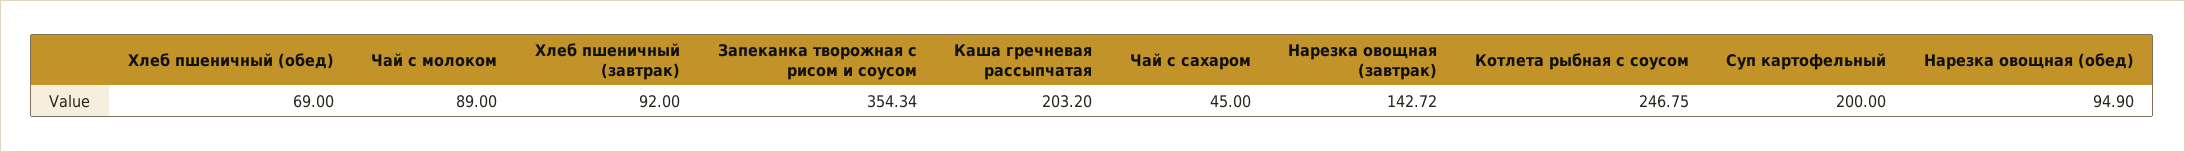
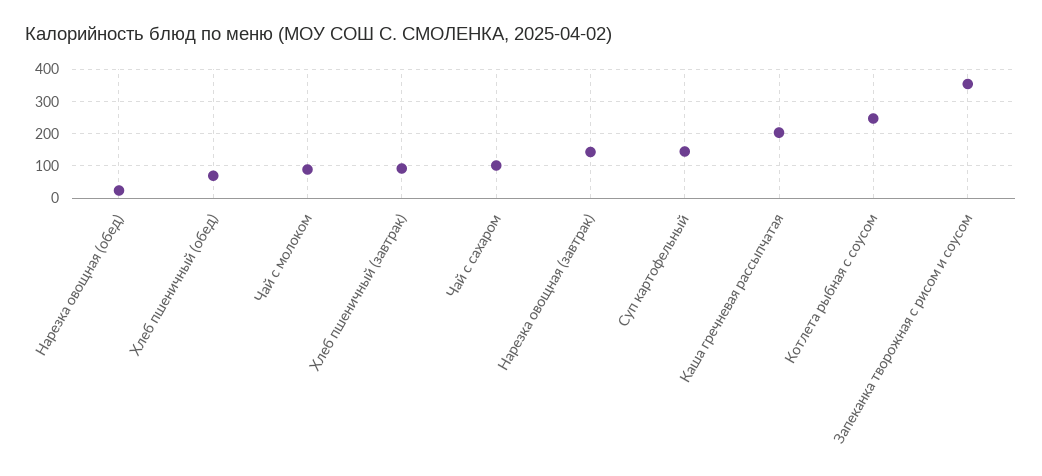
Чай с сахаром: 45 -> 100
Суп картофельный: 200 -> 140
Нарезка овощная (обед): 94.9 -> 20

